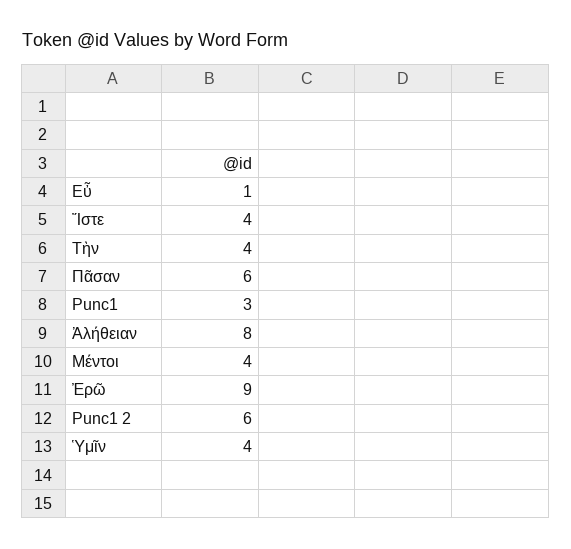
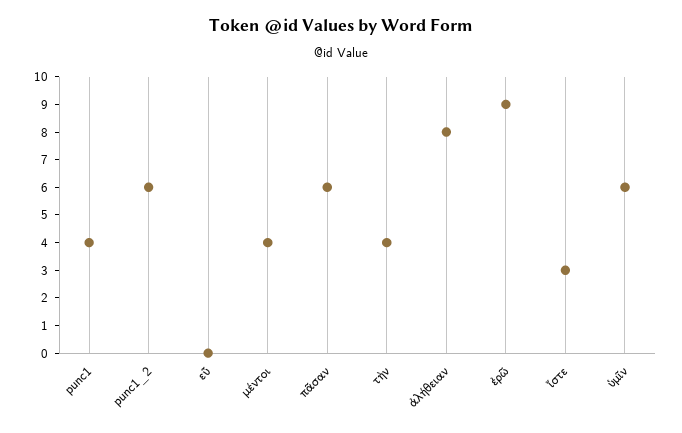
Εὖ: 1 -> 0
Ἴστε: 4 -> 3
Punc1: 3 -> 4
Ὑμῖν: 4 -> 6

